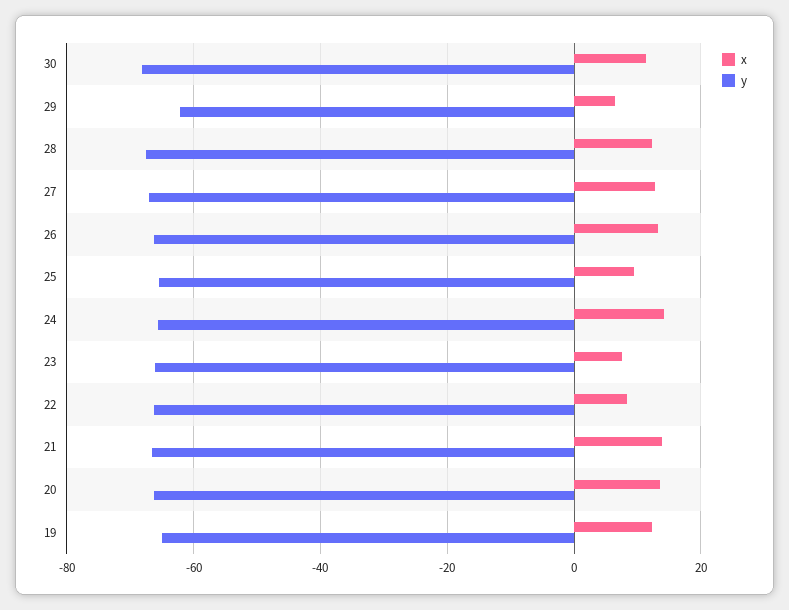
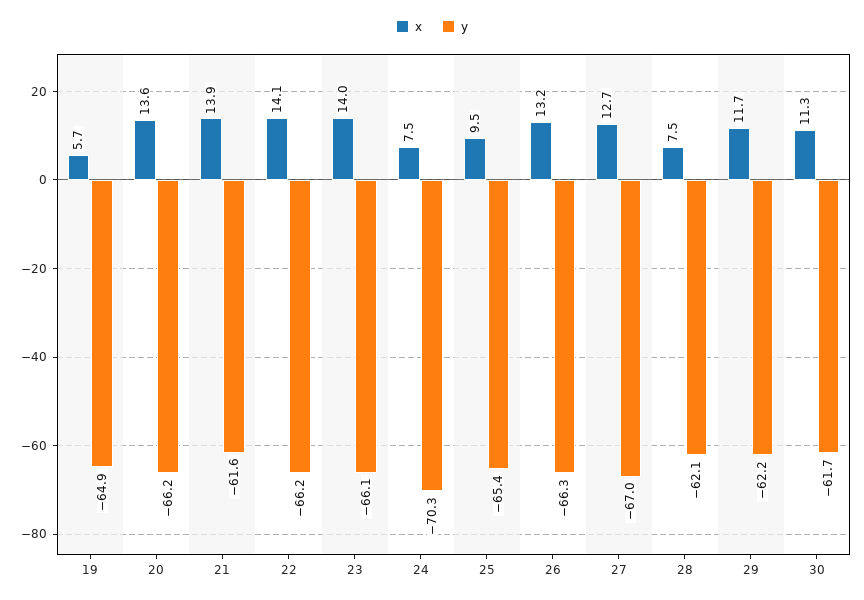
y, 30: -68 -> -61.7
x, 29: 6 -> 11.7
x, 28: 12 -> 7.5
y, 28: -68 -> -62.1
x, 24: 14 -> 7.5
y, 24: -66 -> -70.3
x, 23: 8 -> 14
x, 22: 8 -> 14.1
y, 21: -66 -> -61.6
x, 19: 12 -> 5.7

